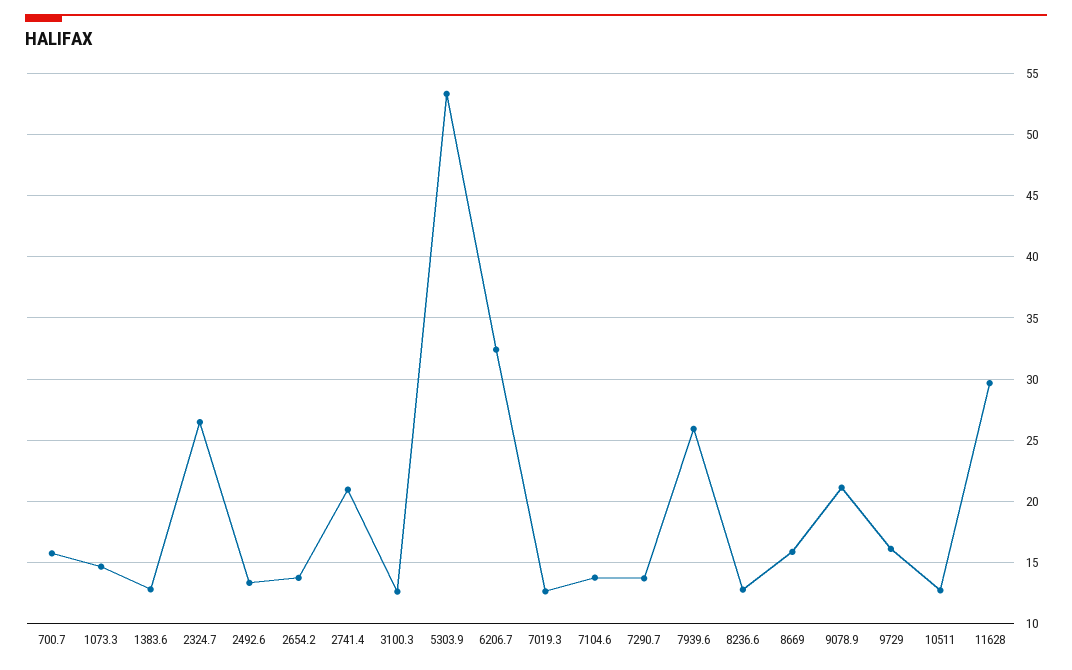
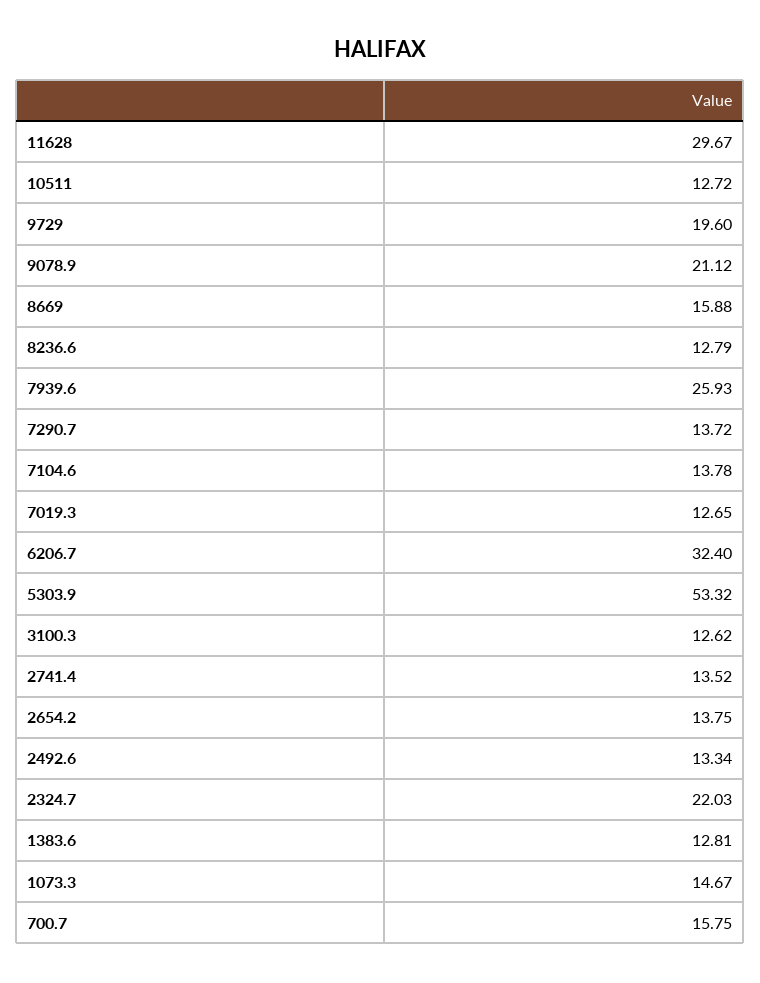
2324.7: 26.5 -> 22.03
2741.4: 21 -> 13.52
9729: 16 -> 19.6

